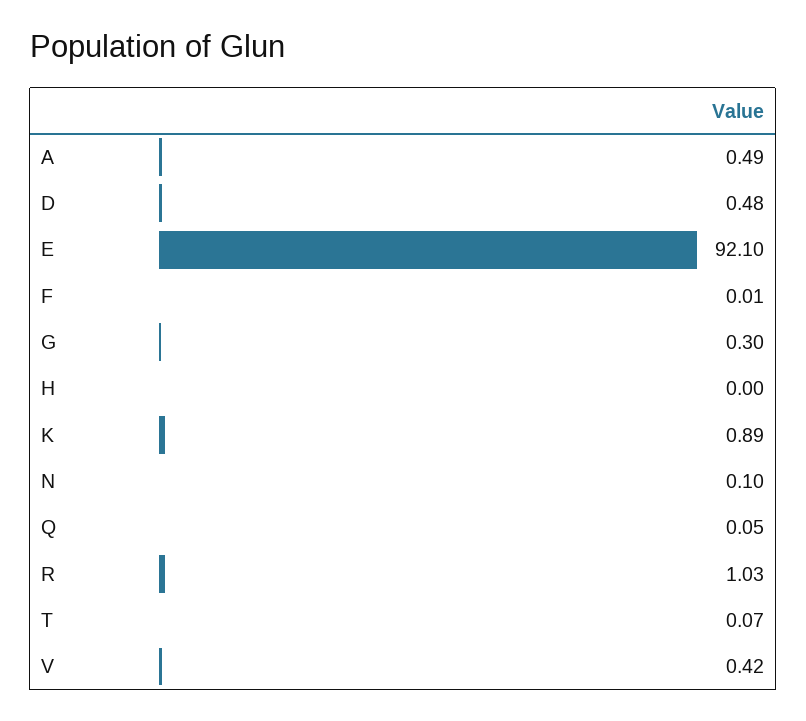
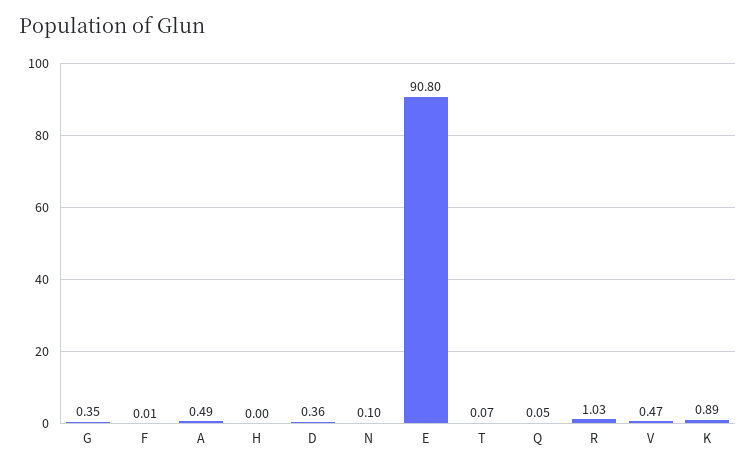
D: 0.48 -> 0.36
E: 92.1 -> 90.8
G: 0.3 -> 0.35
V: 0.42 -> 0.47

